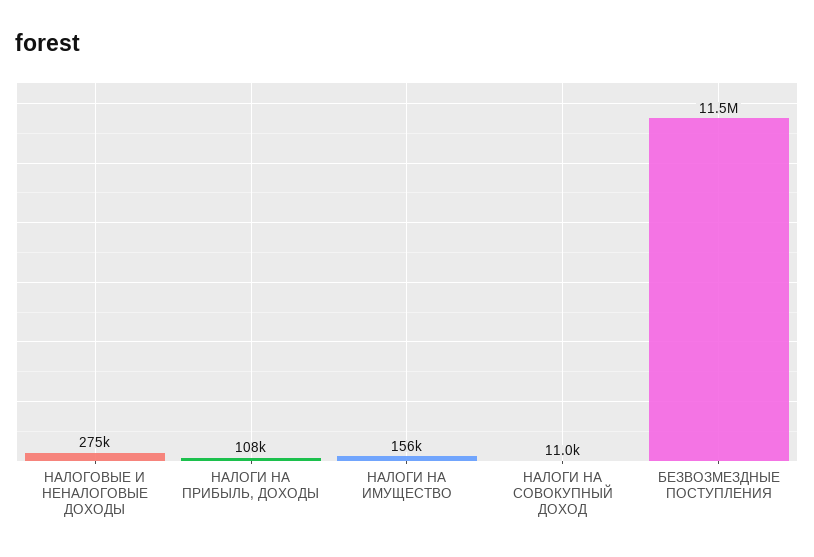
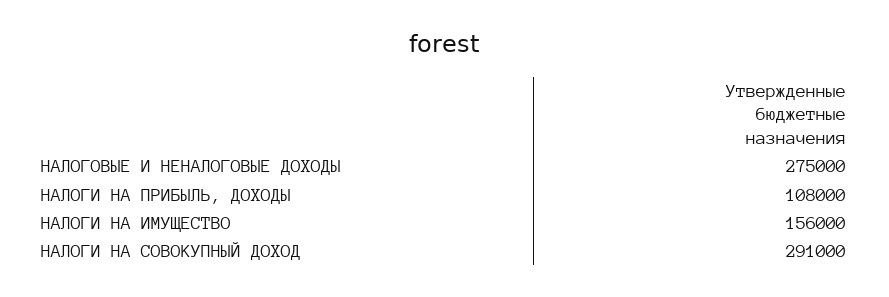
НАЛОГИ НА СОВОКУПНЫЙ ДОХОД: 11000 -> 291000
БЕЗВОЗМЕЗДНЫЕ ПОСТУПЛЕНИЯ: 11500000 -> none

